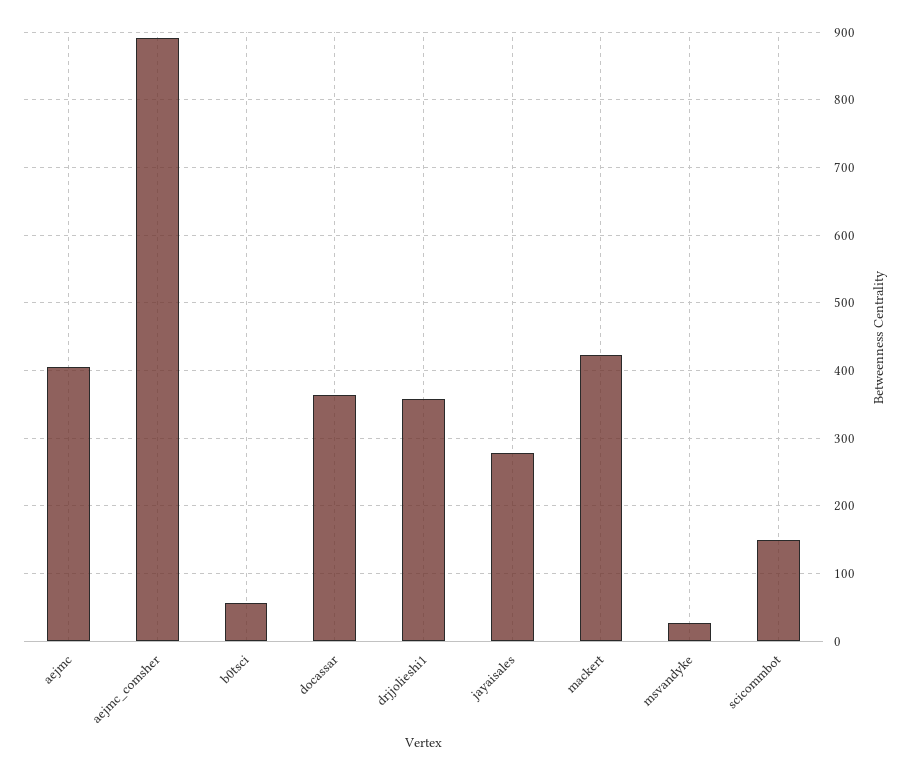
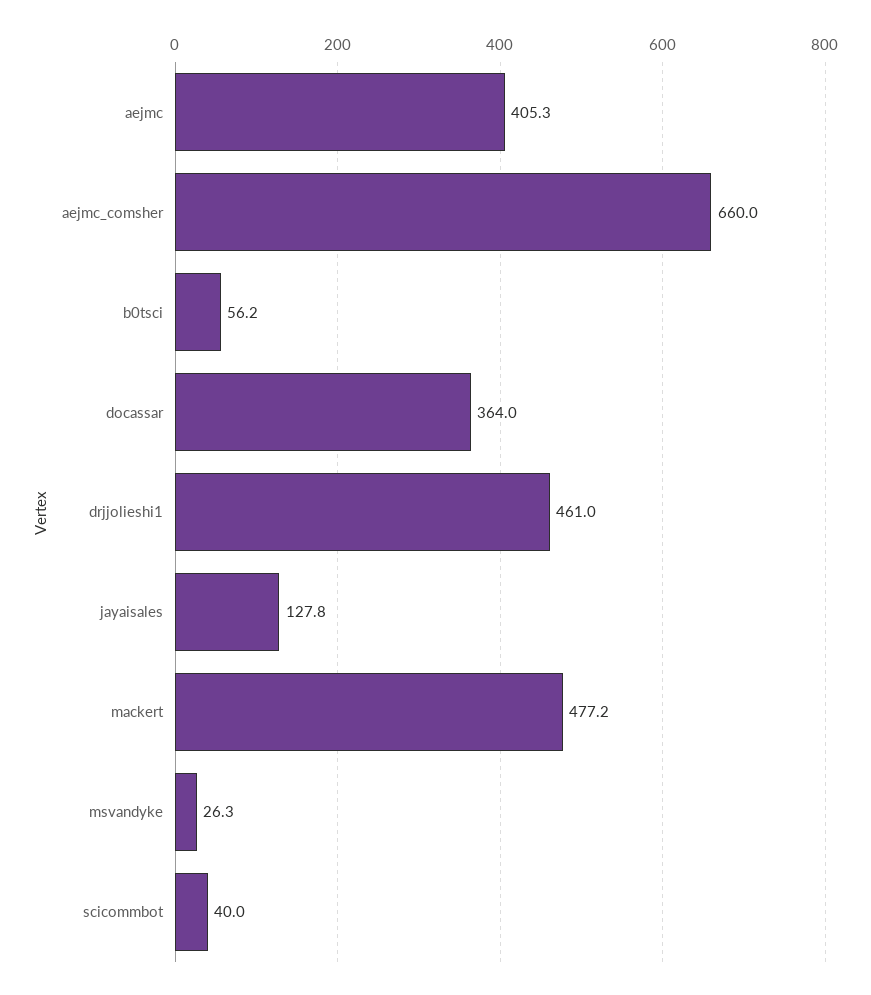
aejmc_comsher: 890 -> 660
drjjolieshi1: 360 -> 461
jayaisales: 280 -> 127.8
mackert: 420 -> 477.2
scicommbot: 150 -> 40

